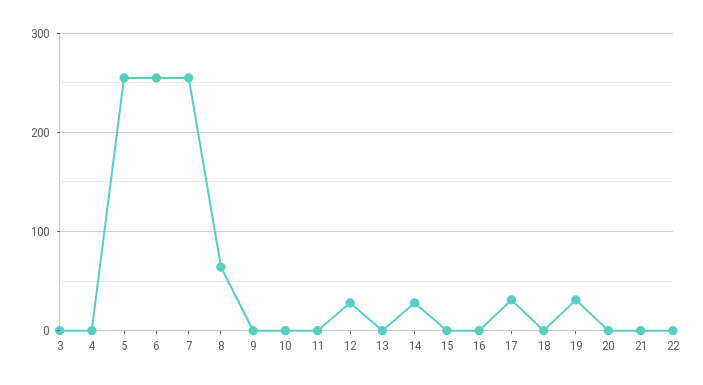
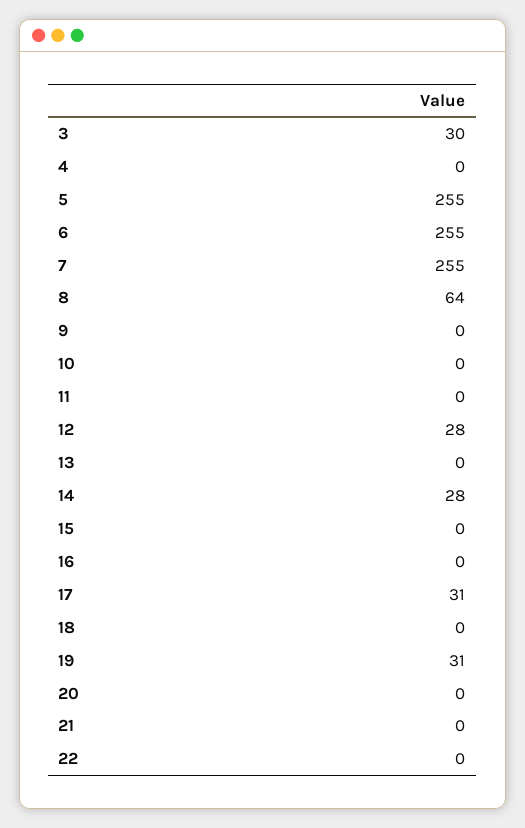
3: 0 -> 30

